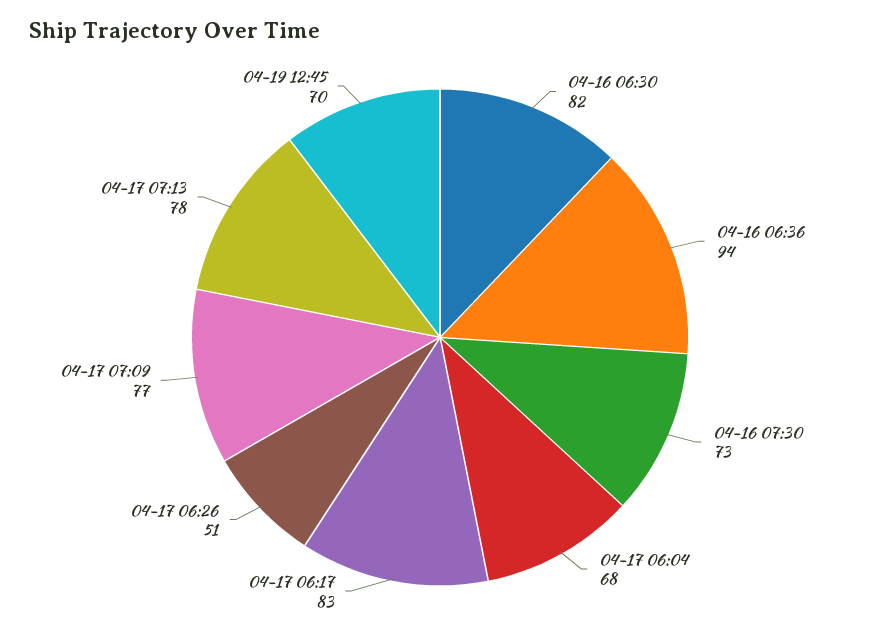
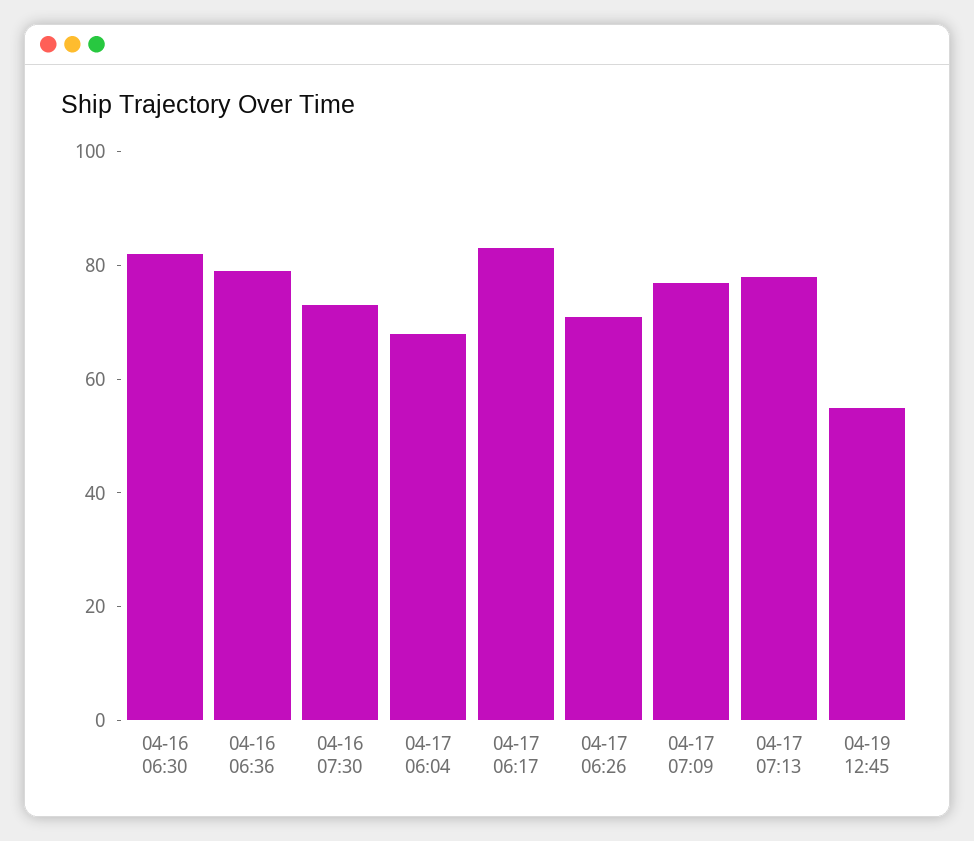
04-16 06:36: 94 -> 80
04-17 06:26: 51 -> 70
04-19 12:45: 70 -> 55

